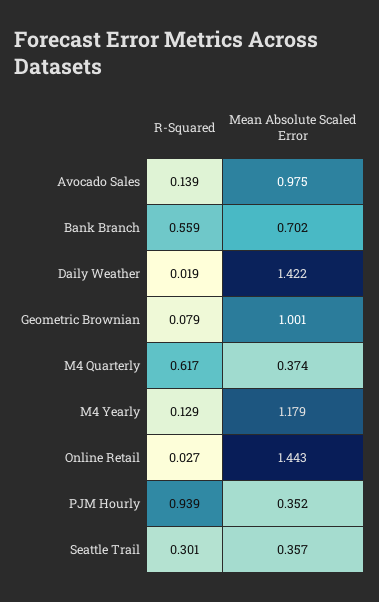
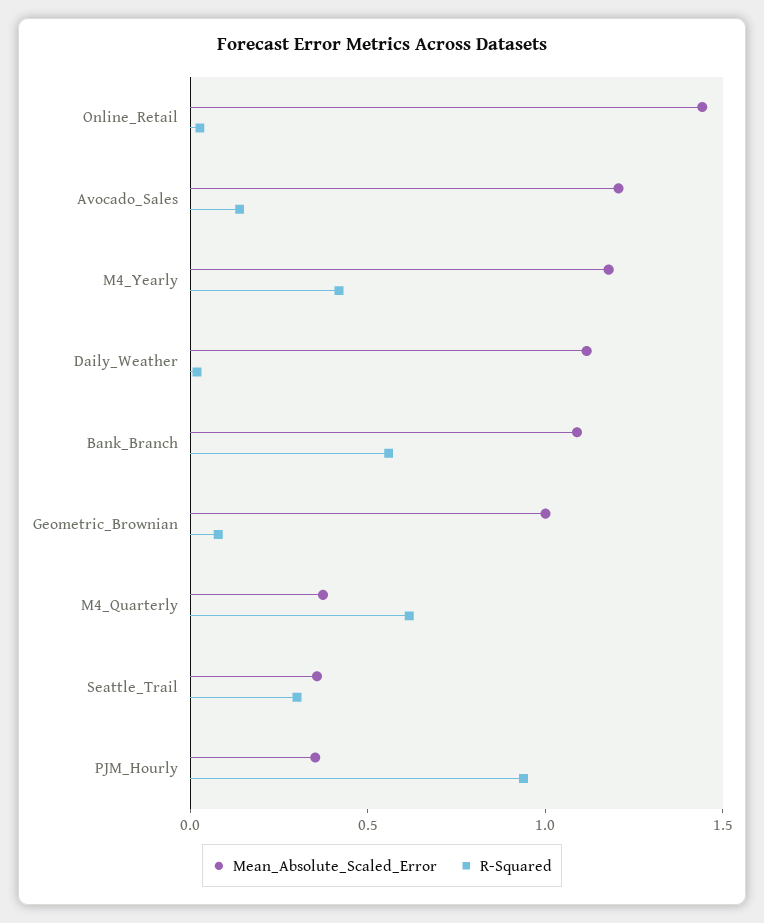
Mean Absolute Scaled Error, Avocado Sales: 0.975 -> 1.2
Mean Absolute Scaled Error, Bank Branch: 0.702 -> 1.1
Mean Absolute Scaled Error, Daily Weather: 1.422 -> 1.1
R-Squared, M4 Yearly: 0.129 -> 0.4

